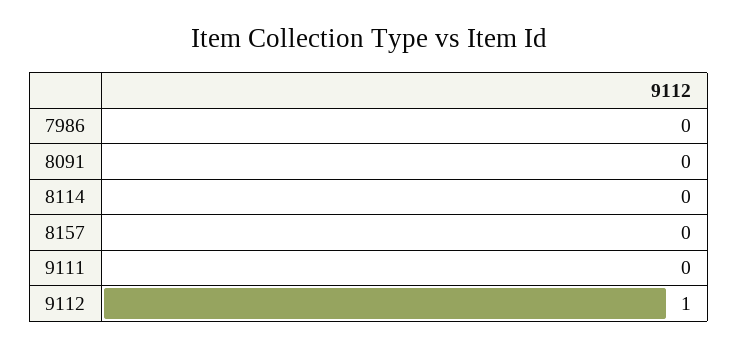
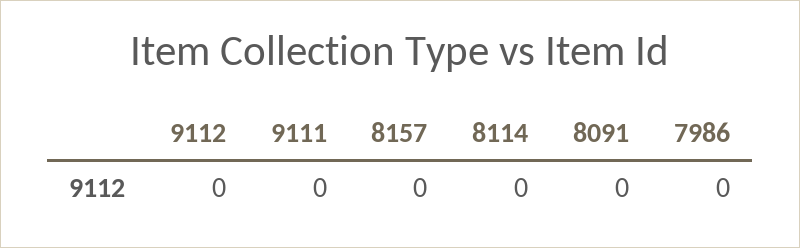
9112: 1 -> 0

